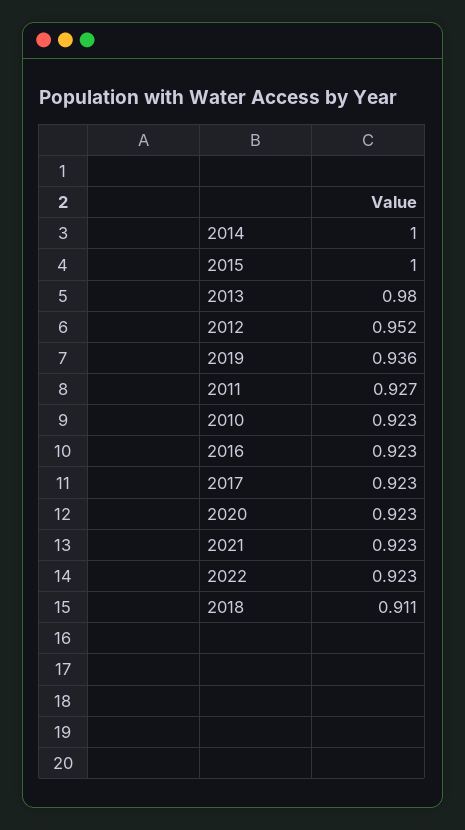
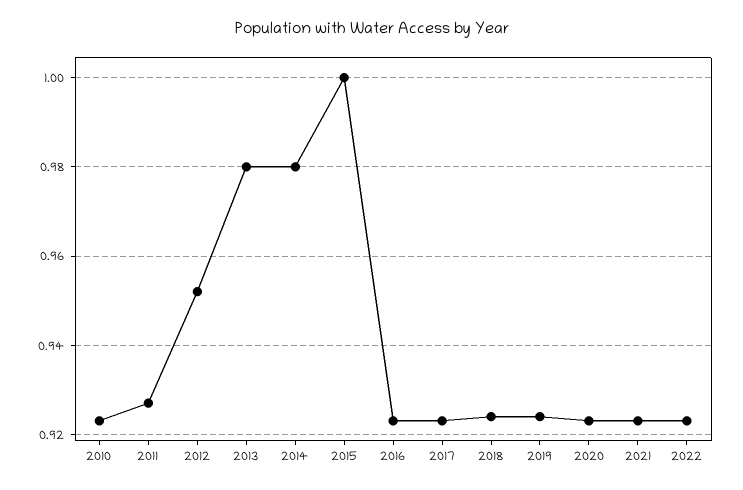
2014: 1 -> 0.98
2019: 0.936 -> 0.925
2018: 0.911 -> 0.925

